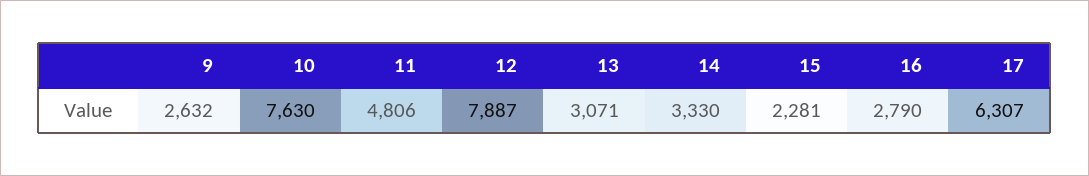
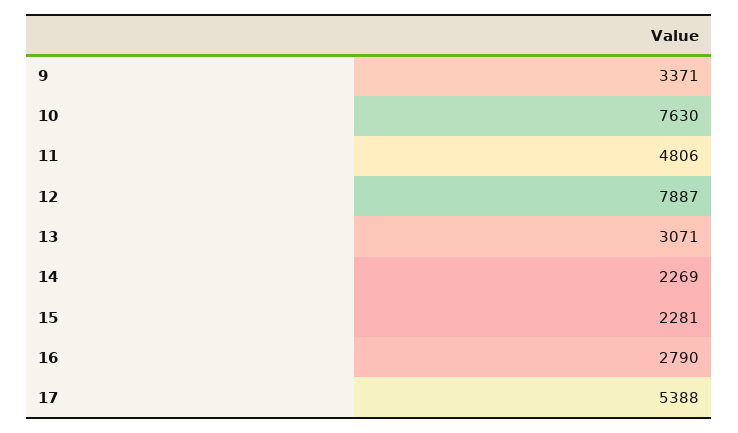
9: 2632 -> 3371
14: 3330 -> 2269
17: 6307 -> 5388

